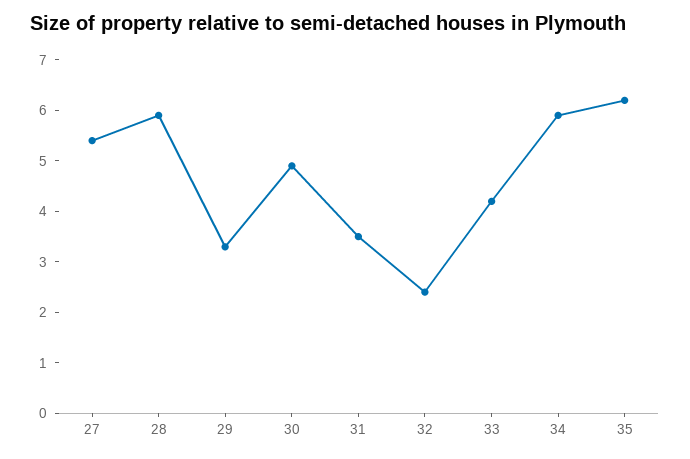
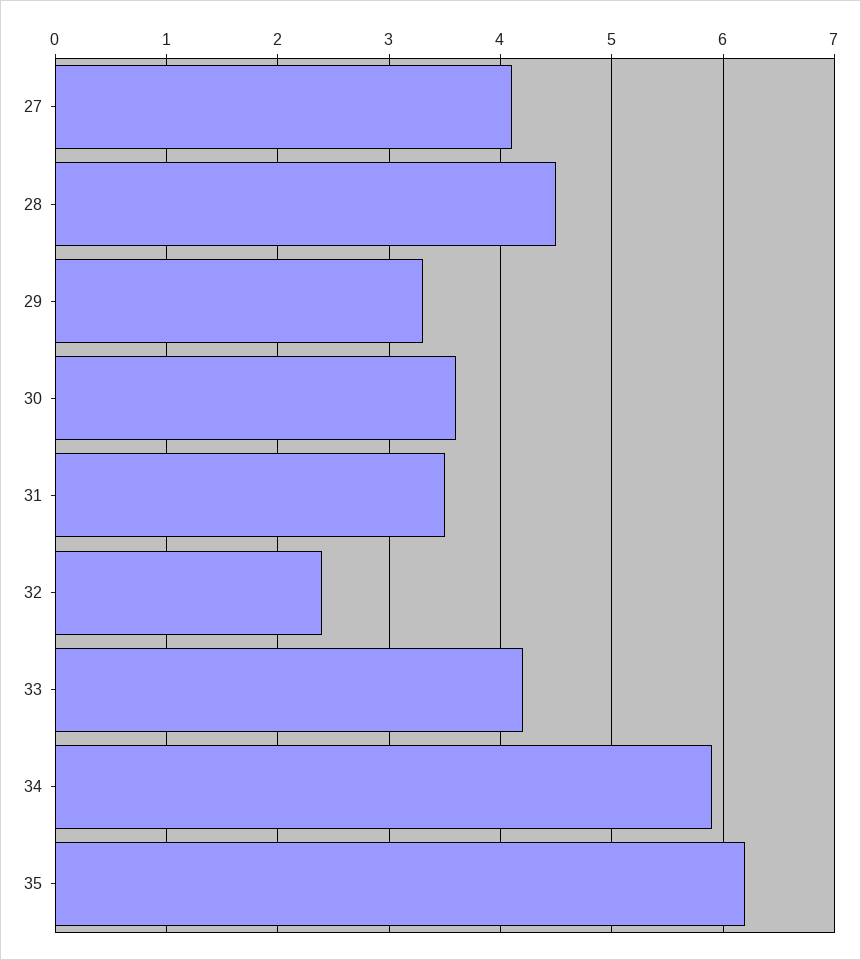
27: 5.5 -> 4.1
28: 6 -> 4.5
30: 5 -> 3.6

